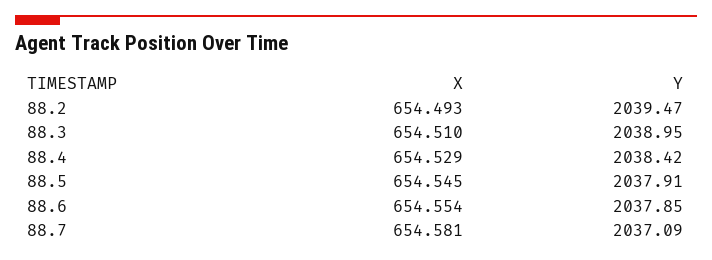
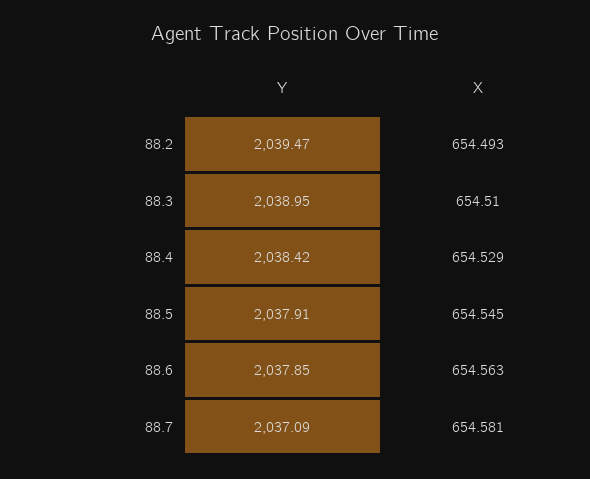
X, 88.6: 654.554 -> 654.563

